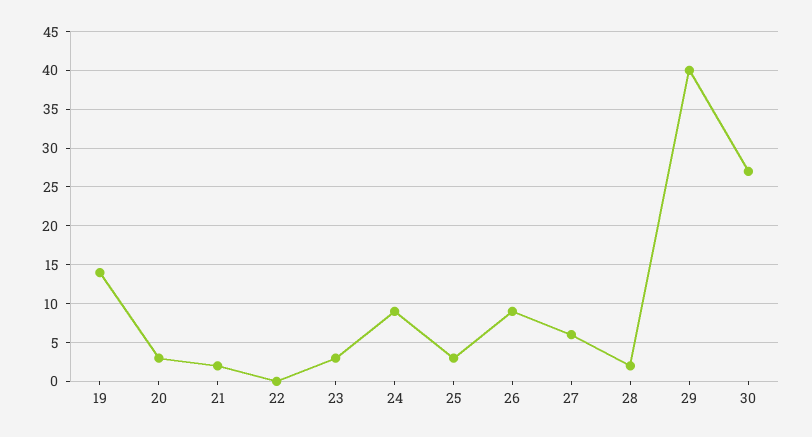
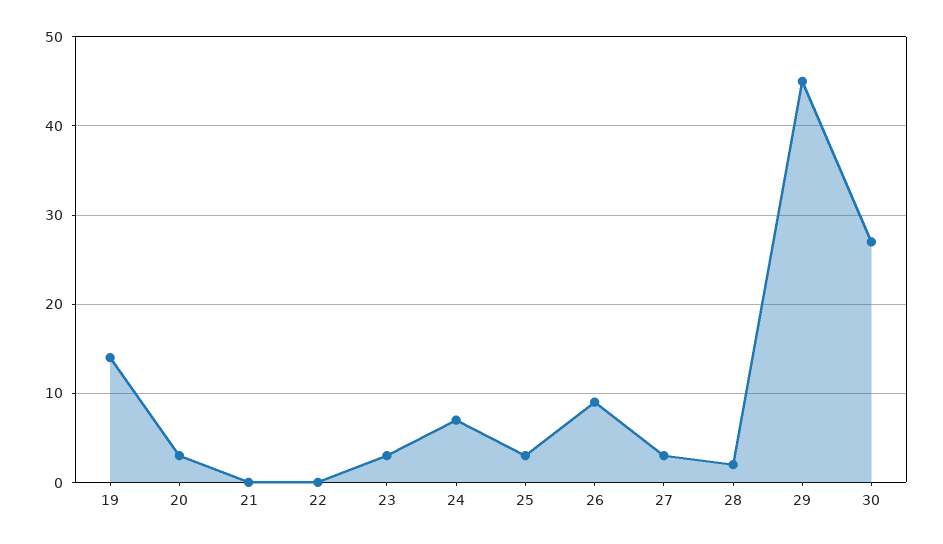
21: 2 -> 0
24: 9 -> 7
27: 6 -> 3
29: 40 -> 45

